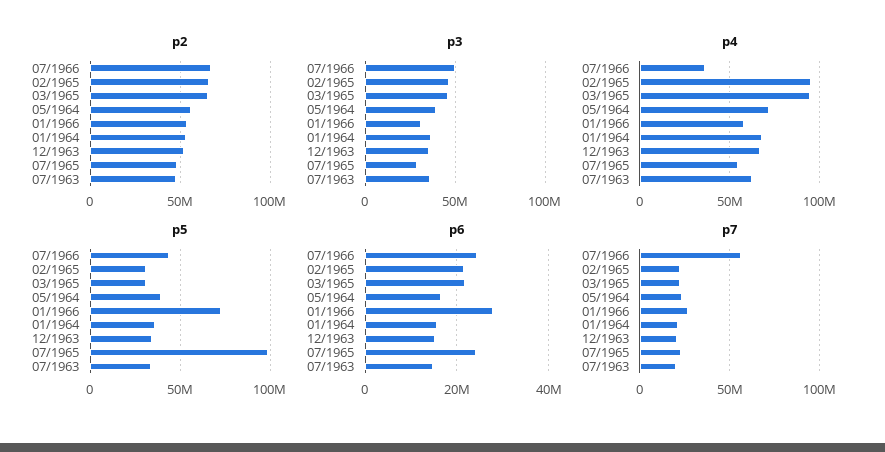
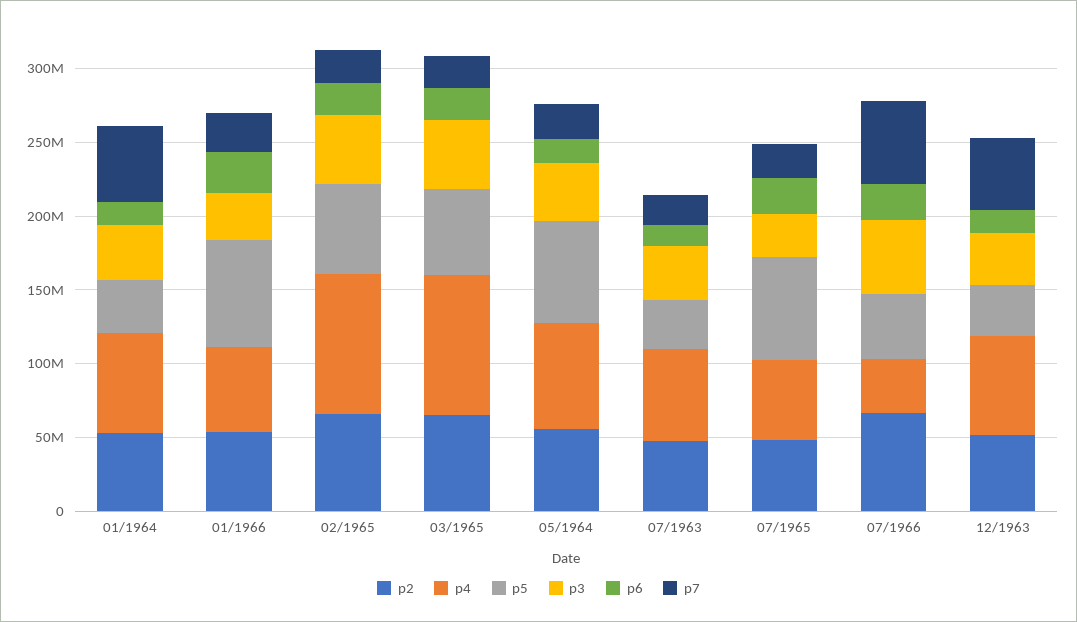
p5, 02/1965: 30000000 -> 60000000
p5, 03/1965: 30000000 -> 60000000
p5, 05/1964: 40000000 -> 70000000
p5, 07/1965: 100000000 -> 70000000
p7, 01/1964: 20000000 -> 50000000
p7, 12/1963: 20000000 -> 50000000

